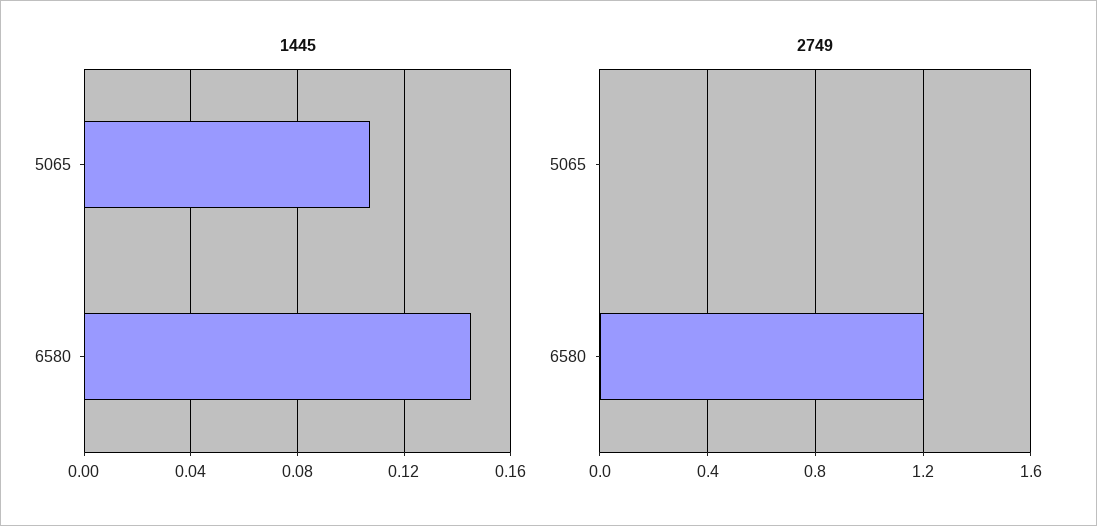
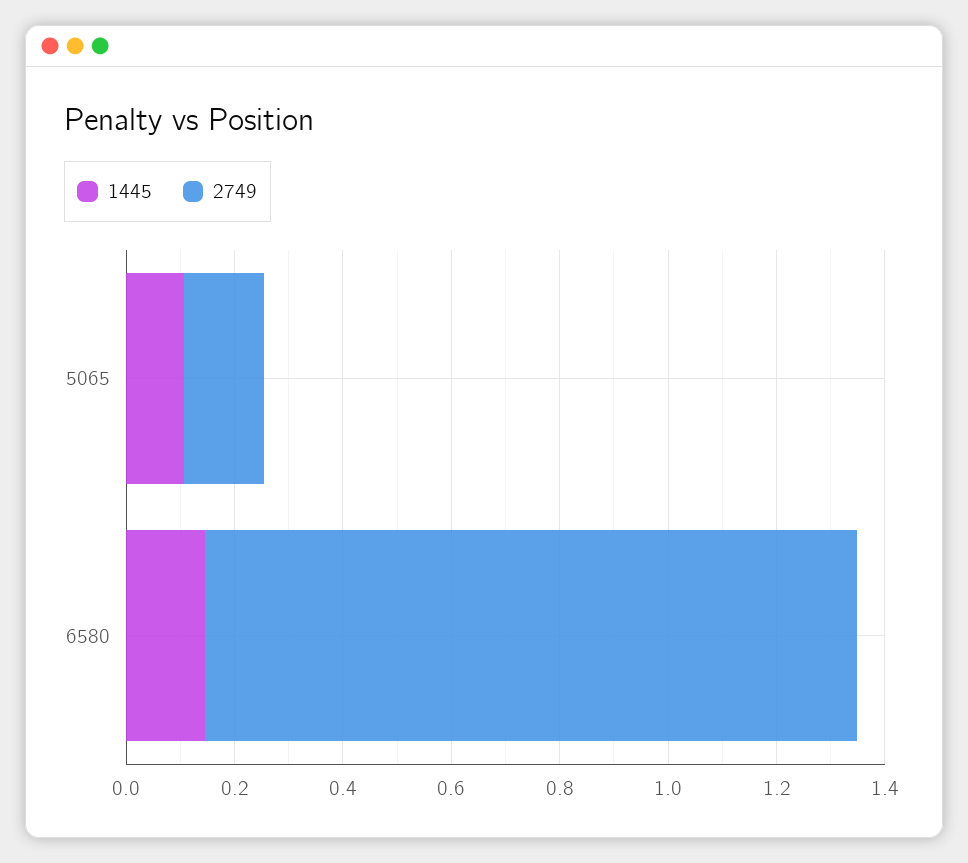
2749, 5065: 0 -> 0.15

